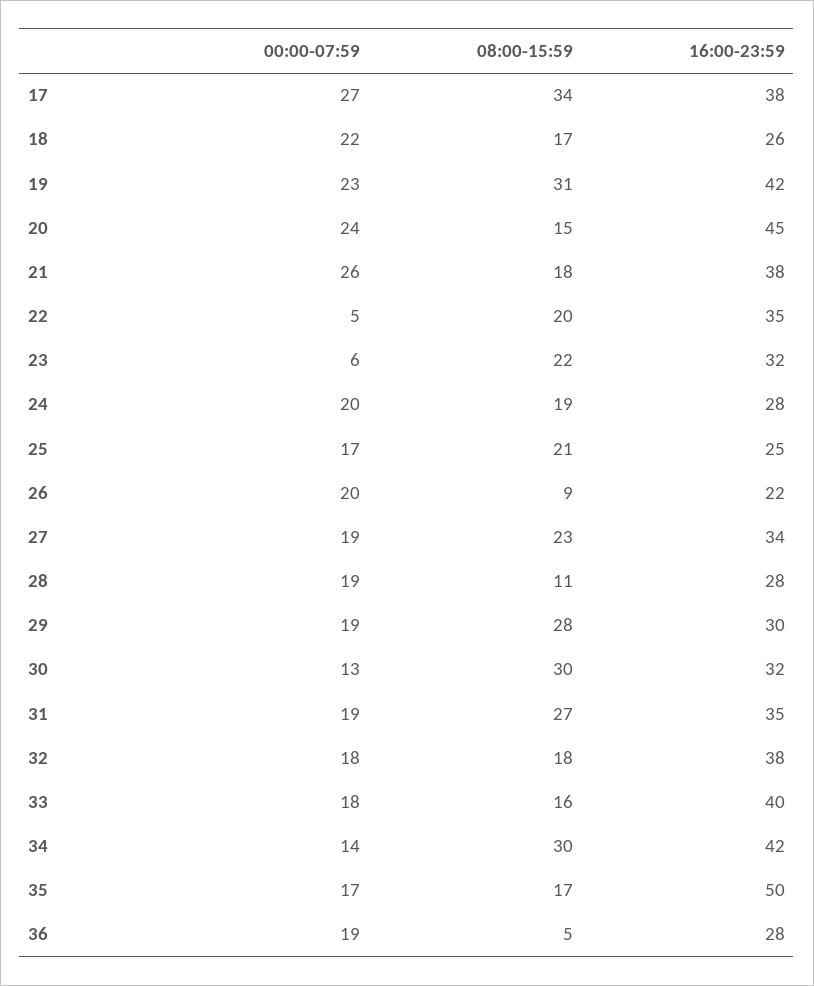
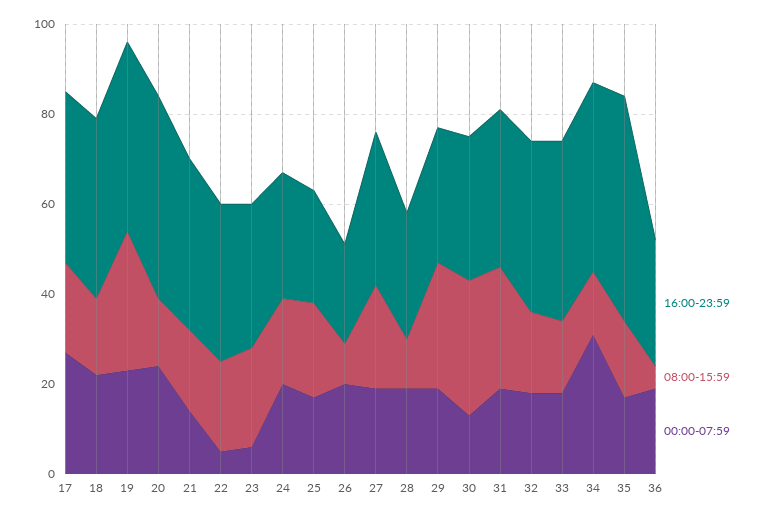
08:00-15:59, 17: 34 -> 20
16:00-23:59, 18: 26 -> 40
00:00-07:59, 21: 26 -> 15
00:00-07:59, 34: 14 -> 30
08:00-15:59, 34: 30 -> 15

